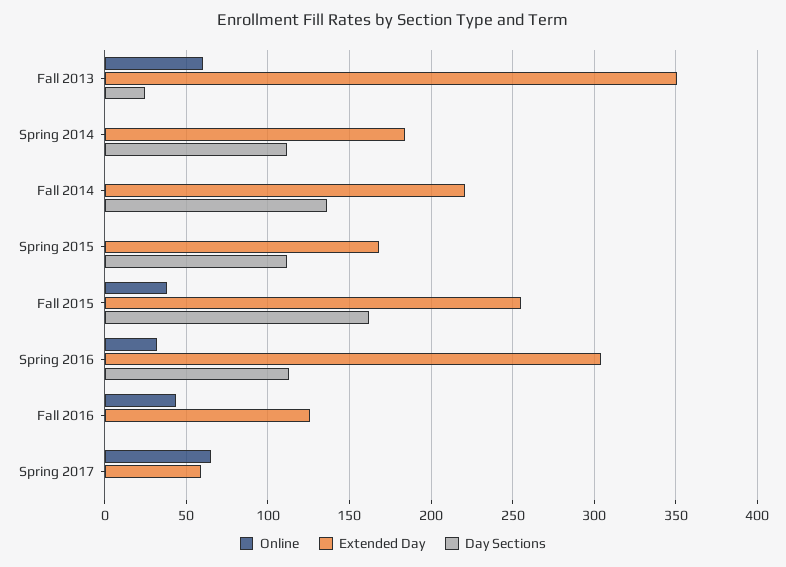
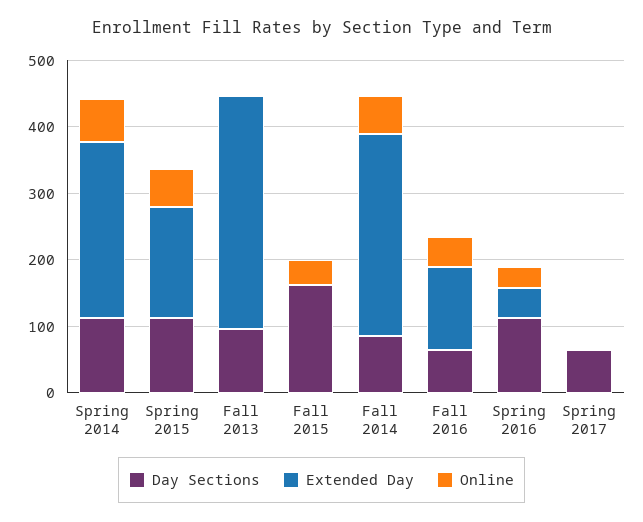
Online, Fall 2013: 60 -> 0
Day Sections, Fall 2013: 25 -> 100
Online, Spring 2014: 0 -> 60
Extended Day, Spring 2014: 185 -> 260
Online, Fall 2014: 0 -> 60
Extended Day, Fall 2014: 220 -> 300
Day Sections, Fall 2014: 135 -> 80
Online, Spring 2015: 0 -> 60
Extended Day, Fall 2015: 255 -> 0
Extended Day, Spring 2016: 305 -> 40
Day Sections, Fall 2016: 0 -> 60
Online, Spring 2017: 65 -> 0
Extended Day, Spring 2017: 60 -> 0
Day Sections, Spring 2017: 0 -> 60

